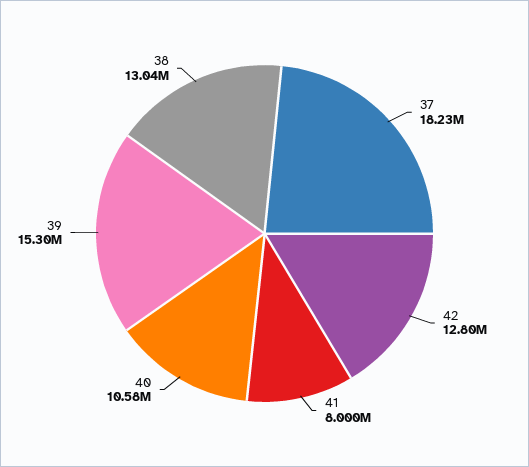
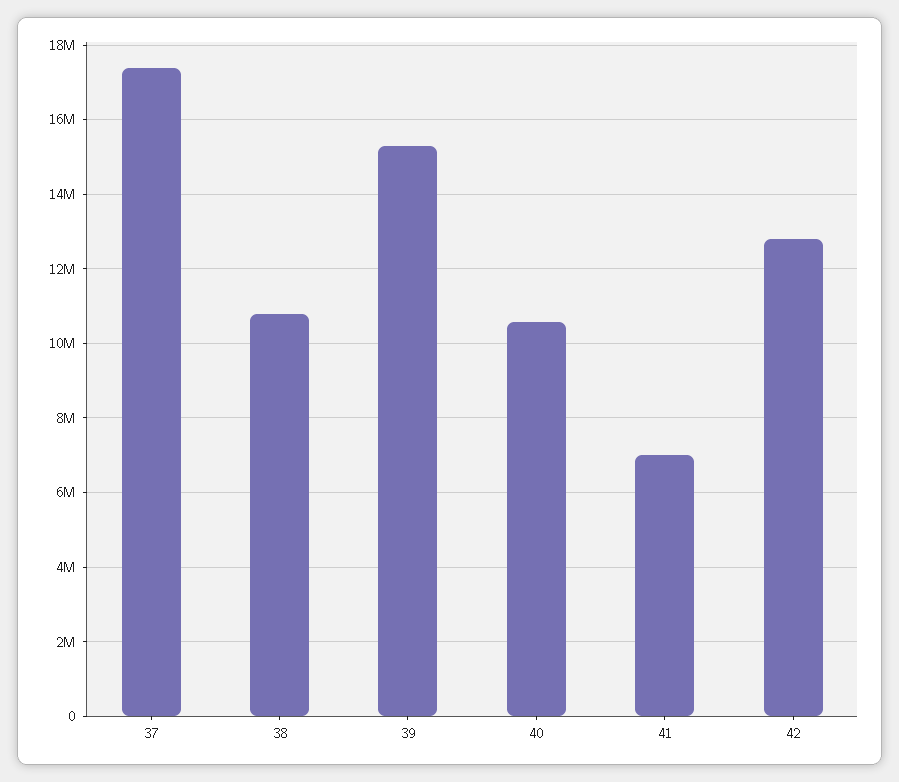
37: 18230000 -> 17400000
41: 8000000 -> 7000000
38: 13040000 -> 10800000

